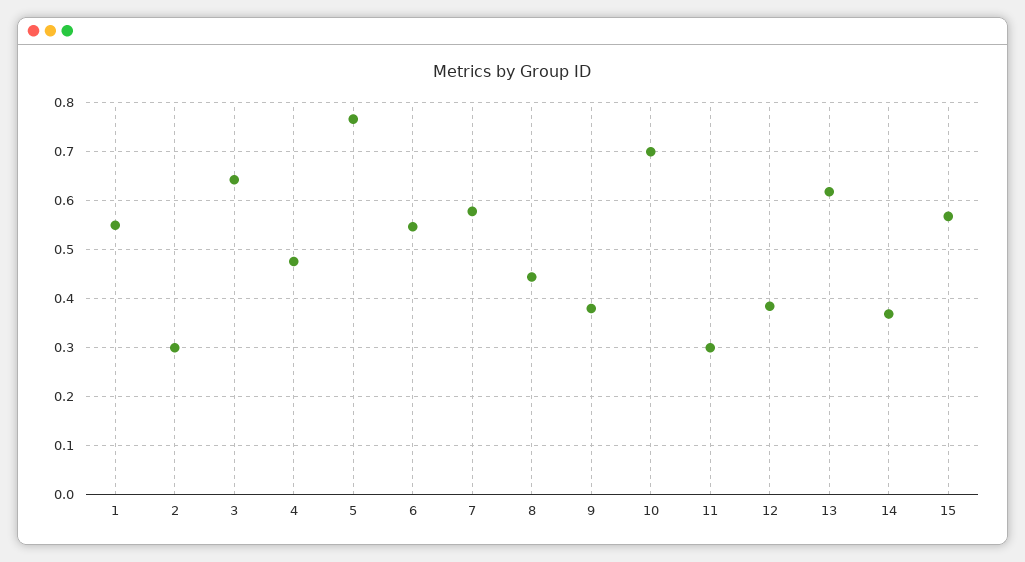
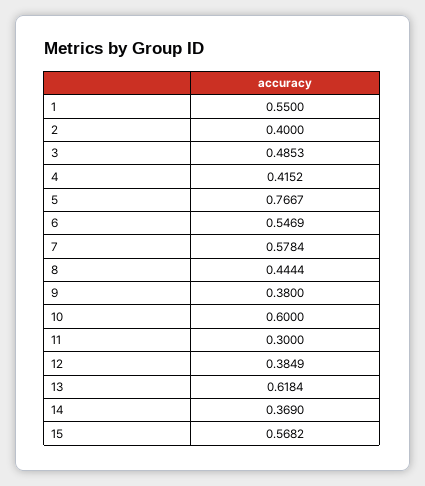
2: 0.3 -> 0.4
3: 0.64 -> 0.4853
4: 0.48 -> 0.4152
10: 0.7 -> 0.6

